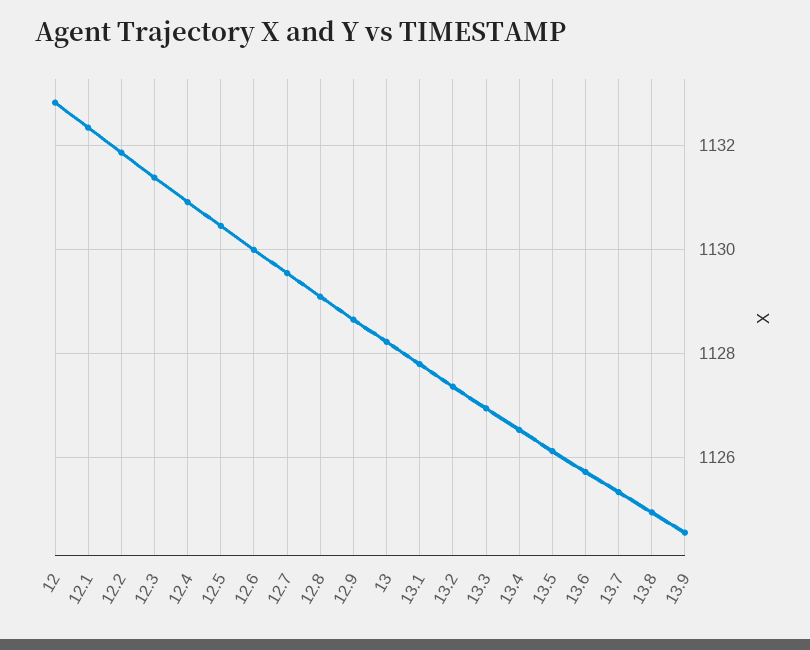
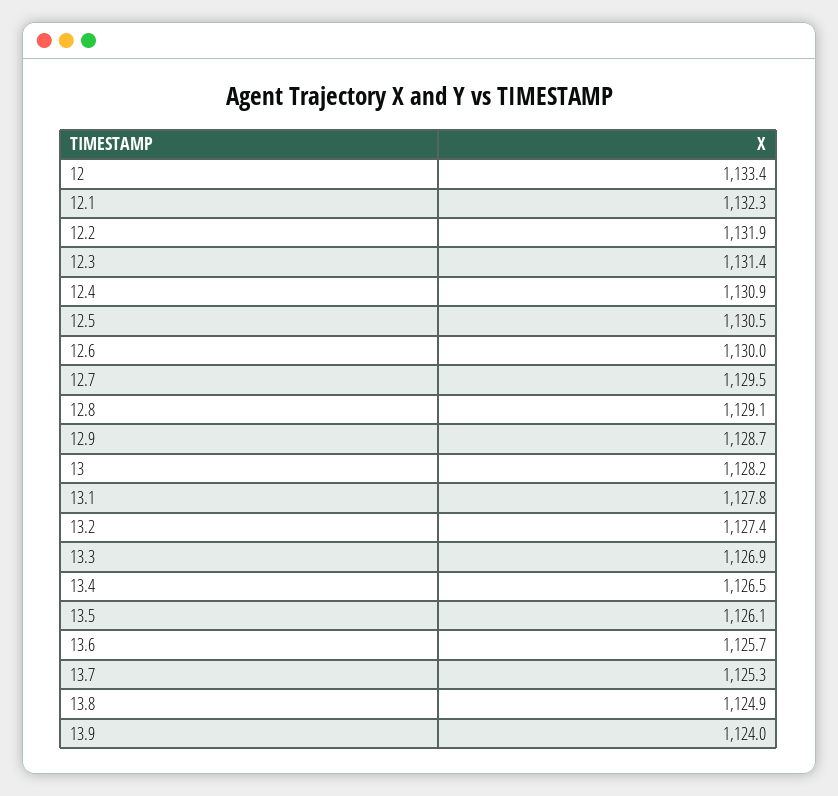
12: 1132.8 -> 1133.4
13.9: 1124.6 -> 1124

